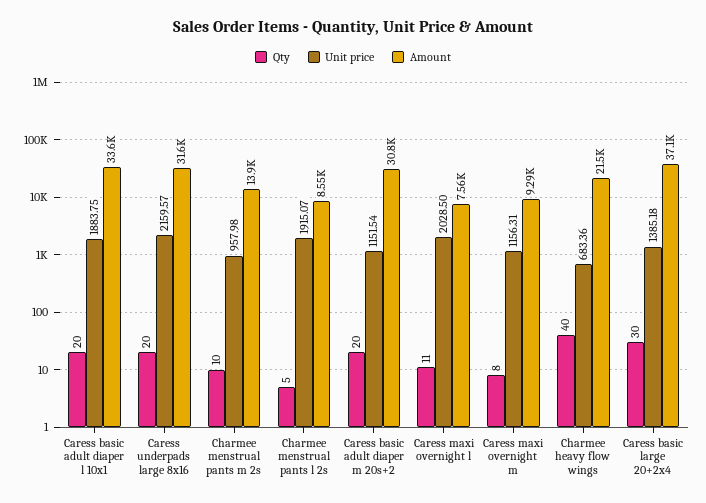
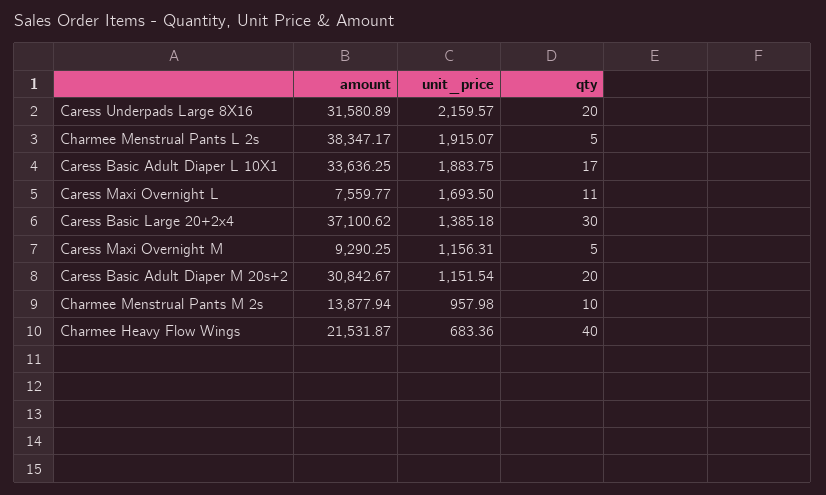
Qty, Caress basic adult diaper l 10x1: 20 -> 17
Amount, Charmee menstrual pants l 2s: 8550 -> 38347.17
Unit price, Caress maxi overnight l: 2028.5 -> 1693.5
Qty, Caress maxi overnight m: 8 -> 5

